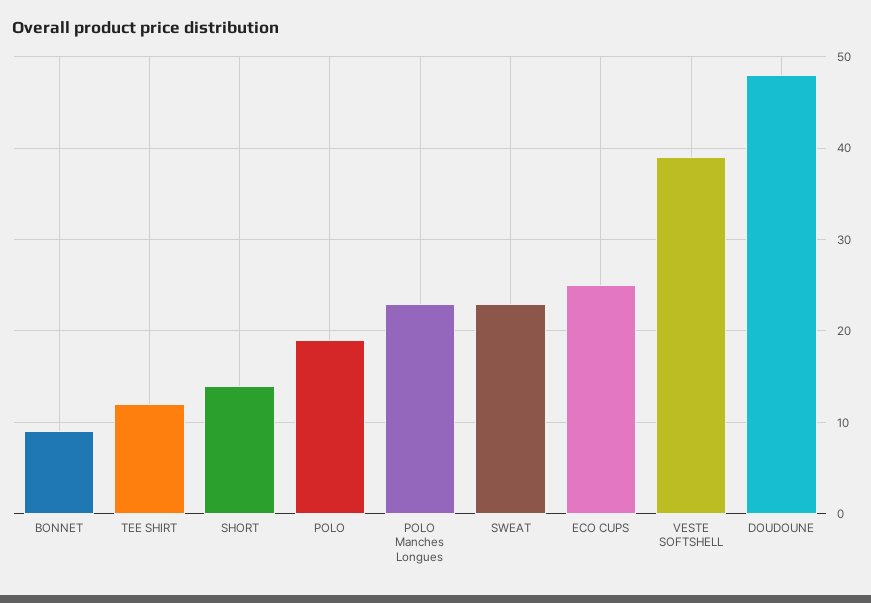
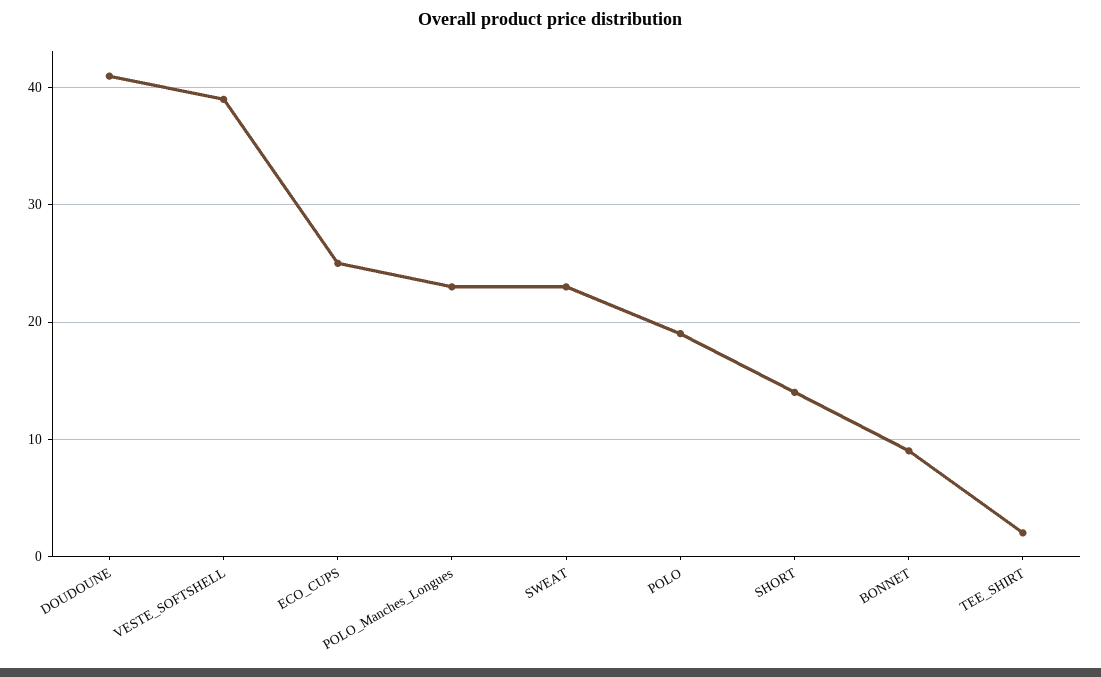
TEE SHIRT: 12 -> 2
DOUDOUNE: 48 -> 41

